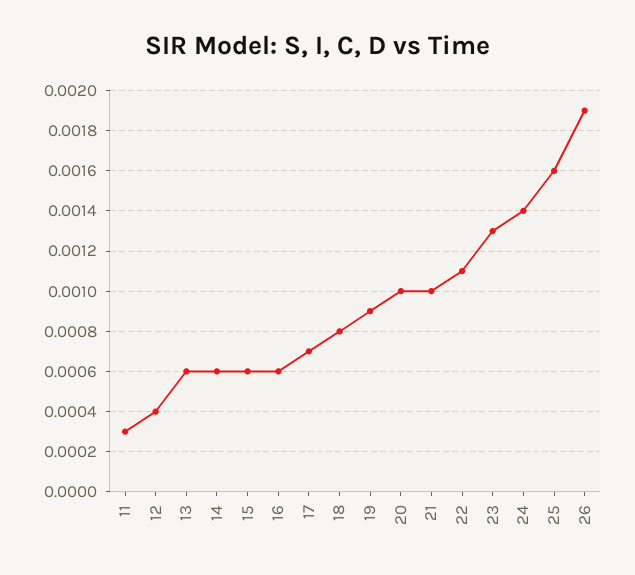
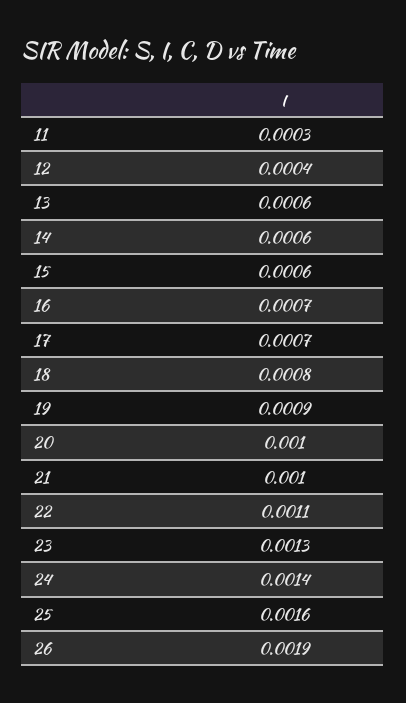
16: 0.0006 -> 0.0007

